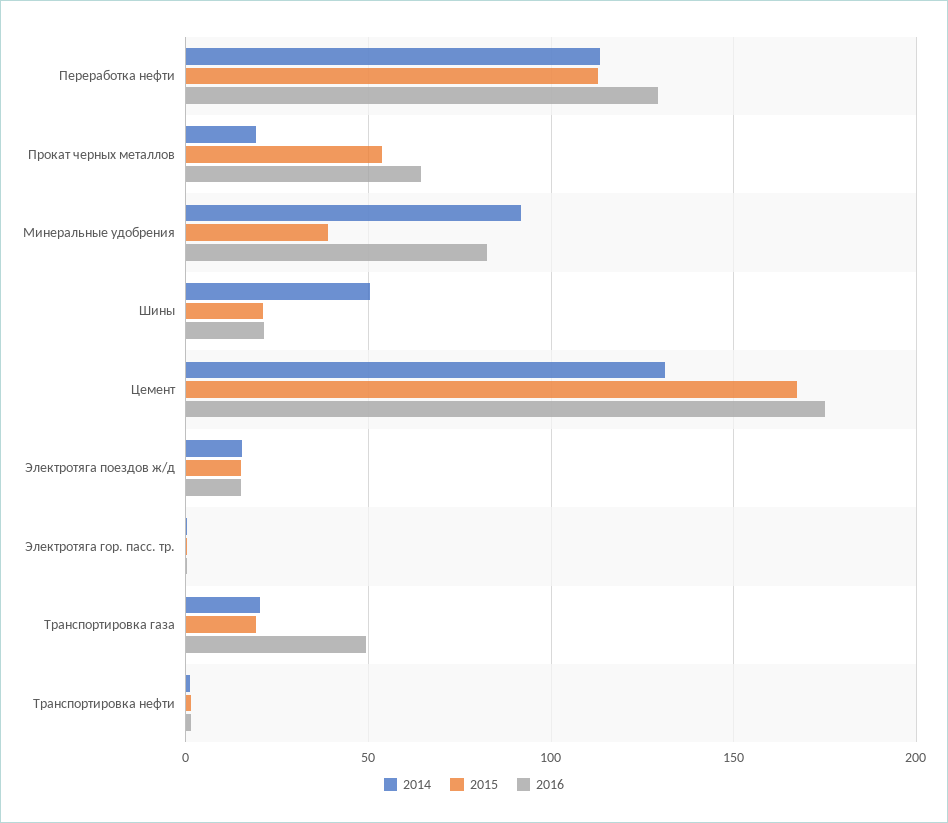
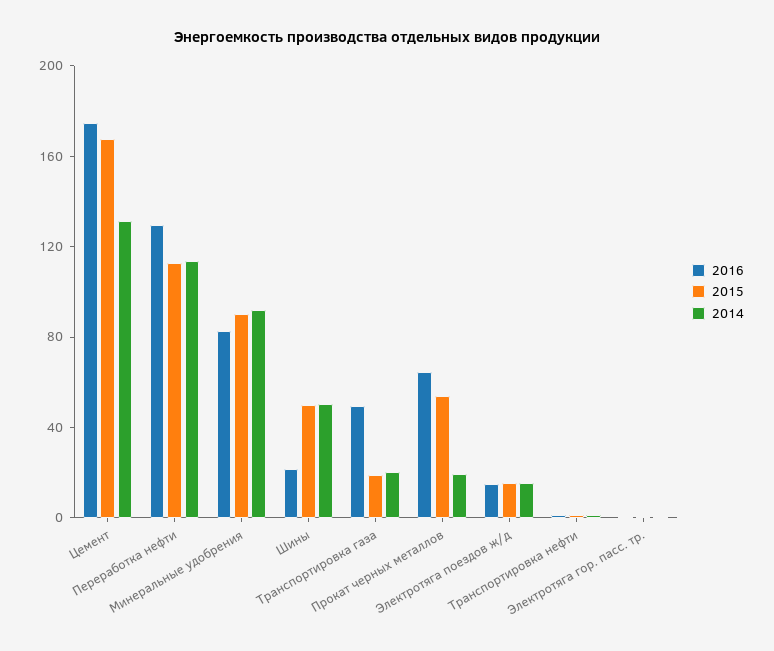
2015, Минеральные удобрения: 40 -> 90
2015, Шины: 20 -> 50

